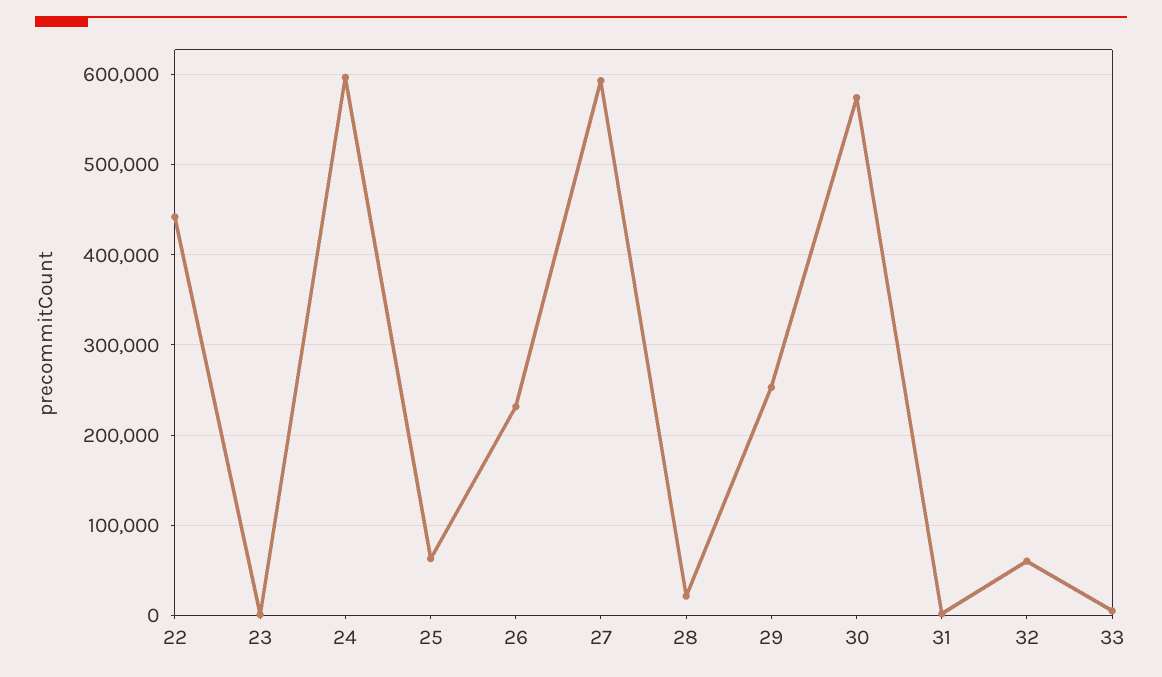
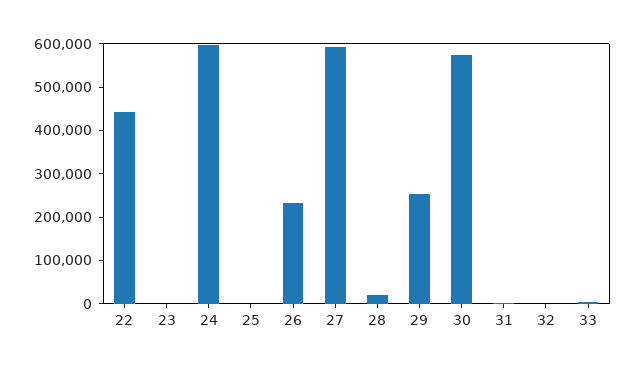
25: 60000 -> 0
32: 60000 -> 0

